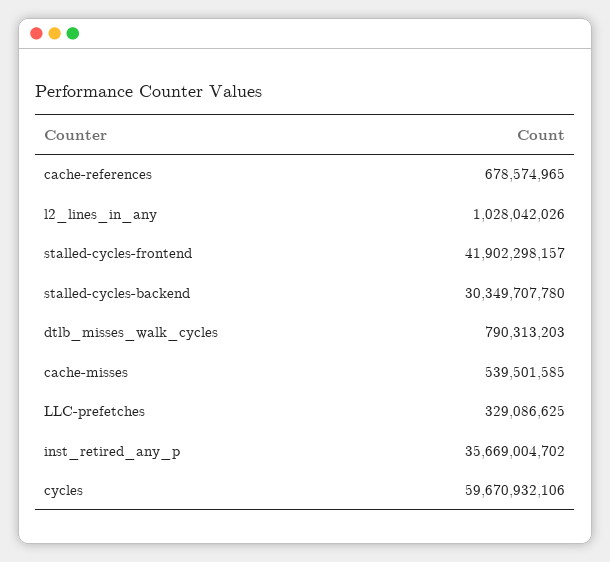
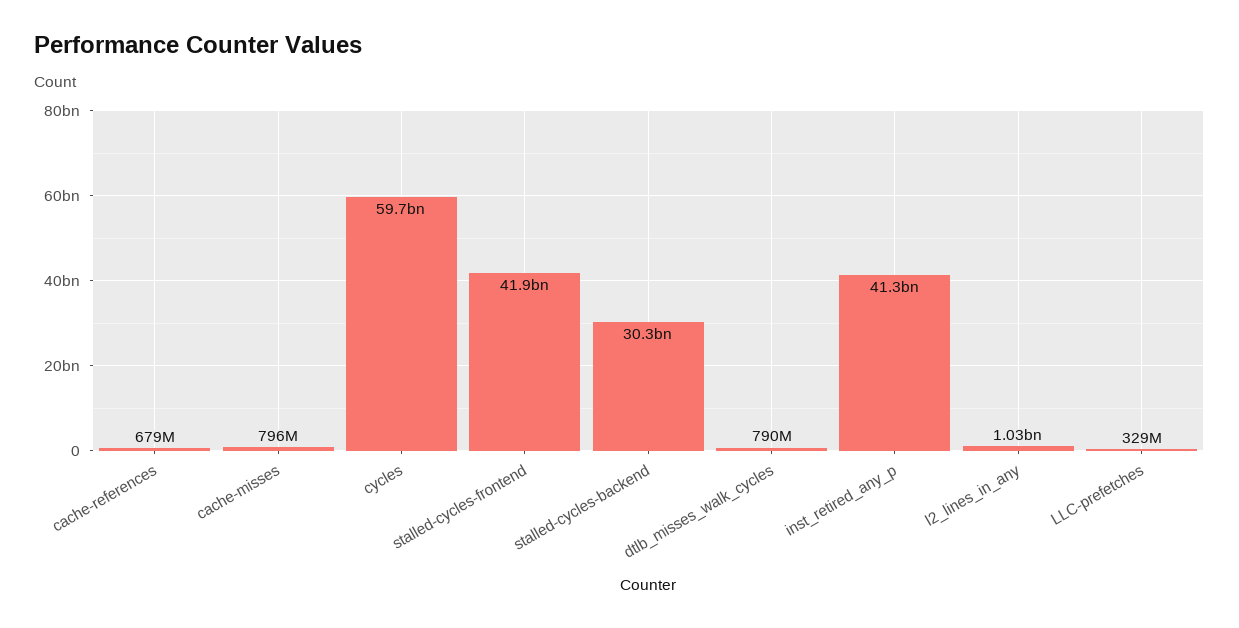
cache-misses: 539501585 -> 796000000
inst_retired_any_p: 35669004702 -> 41300000000

